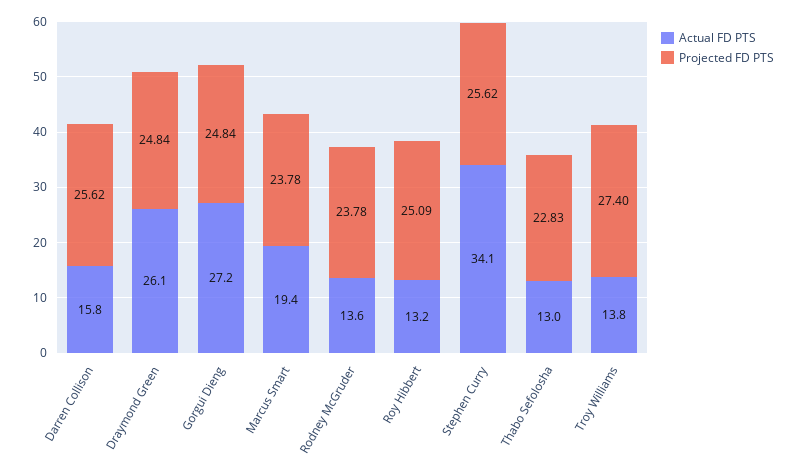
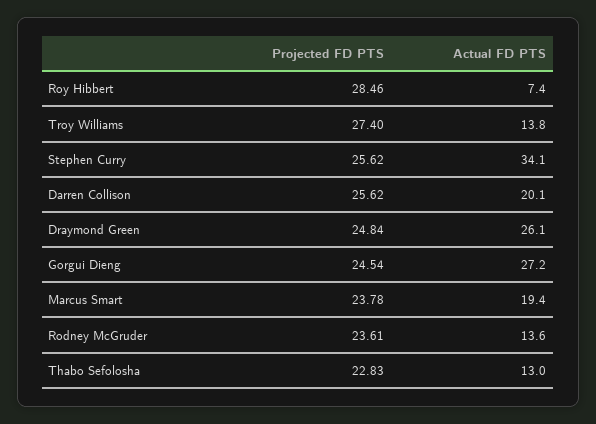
Actual FD PTS, Darren Collison: 15.8 -> 20.1
Projected FD PTS, Gorgui Dieng: 24.84 -> 24.54
Projected FD PTS, Rodney McGruder: 23.78 -> 23.61
Actual FD PTS, Roy Hibbert: 13.2 -> 7.4
Projected FD PTS, Roy Hibbert: 25.09 -> 28.46

